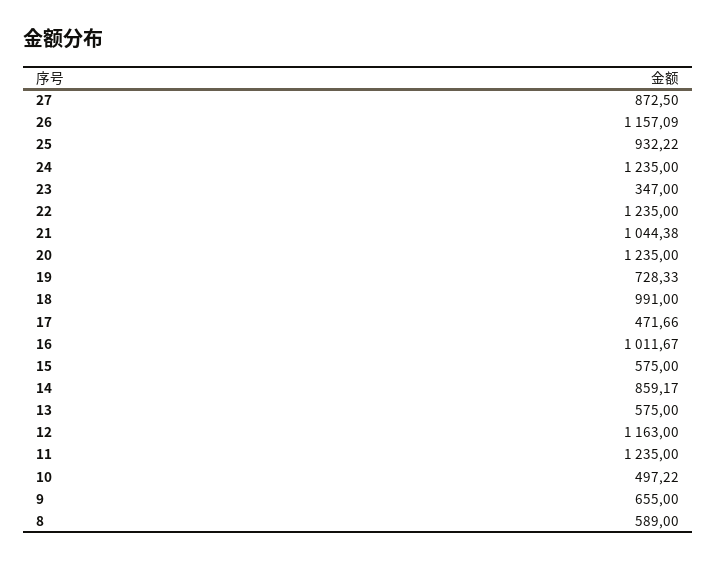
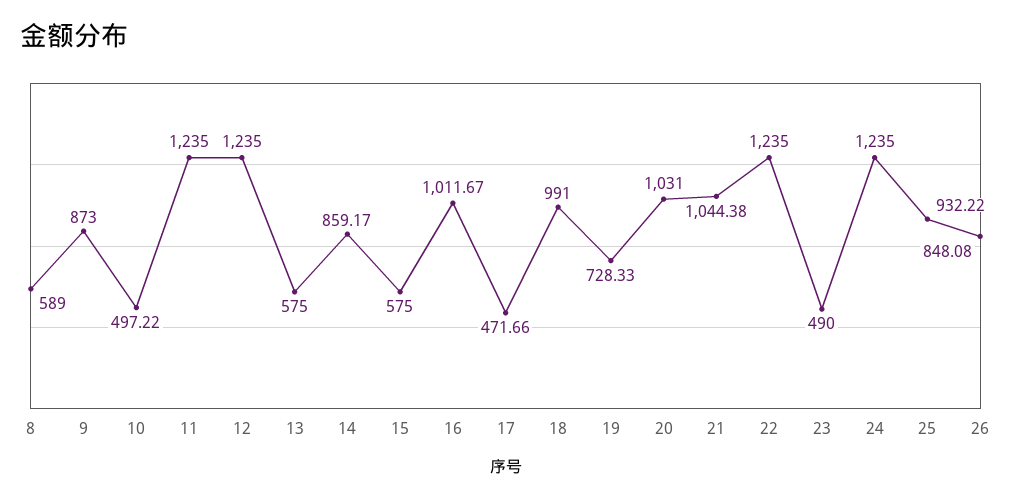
27: 872.5 -> none
26: 1157.09 -> 848.08
23: 347 -> 490
20: 1235 -> 1031
12: 1163 -> 1235
9: 655 -> 873

